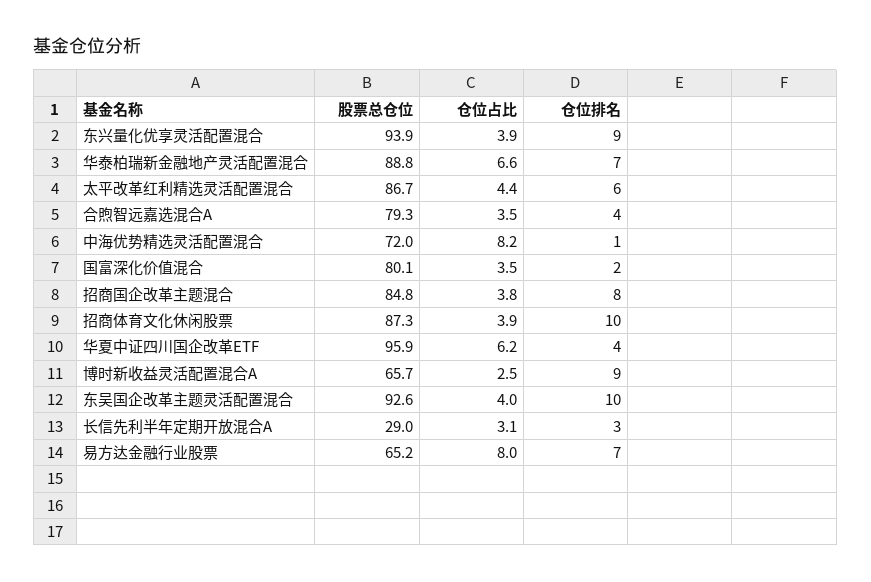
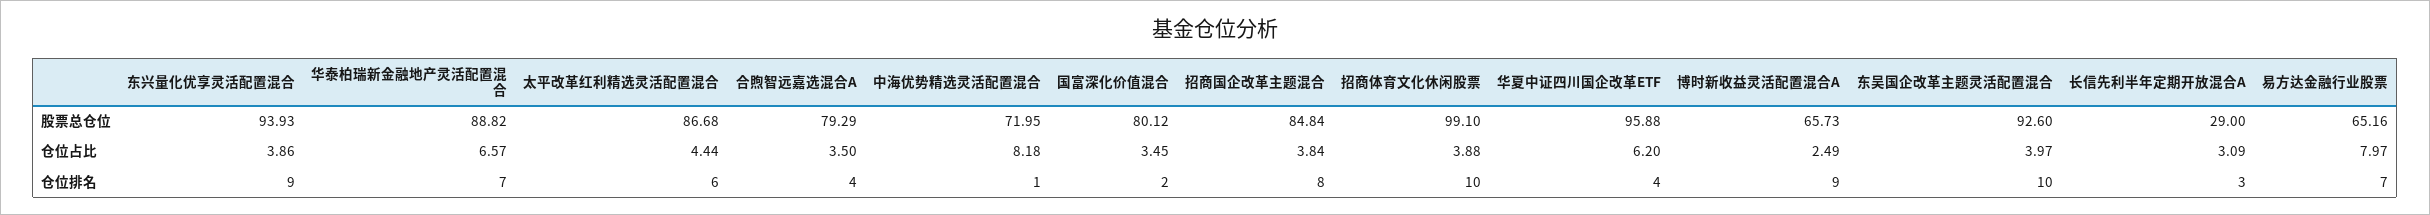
股票总仓位, 招商体育文化休闲股票: 87.3 -> 99.1

